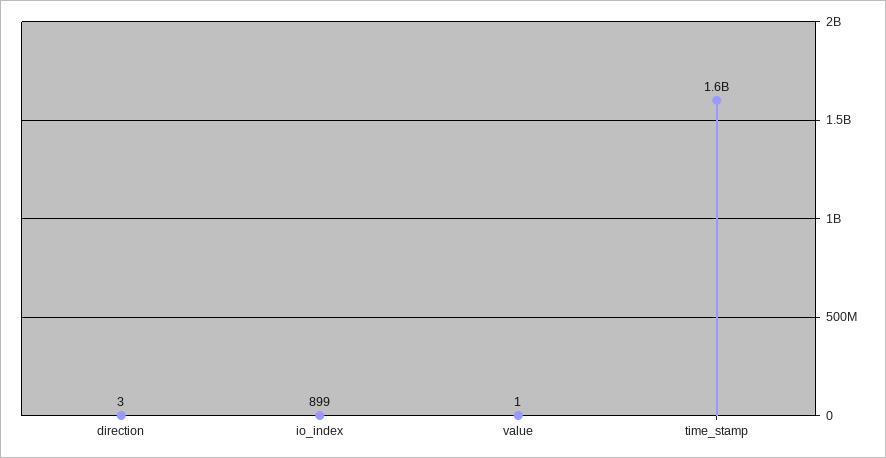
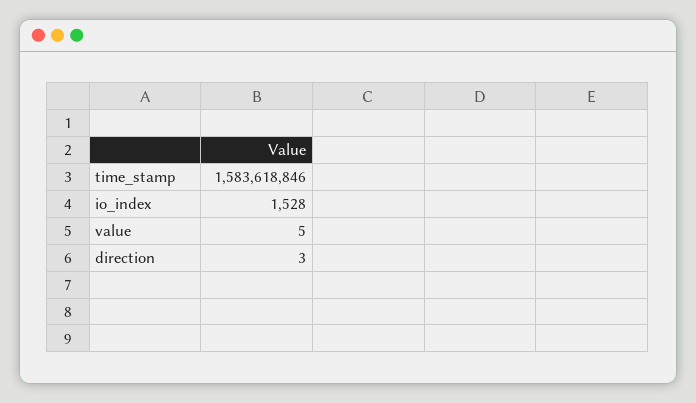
io_index: 899 -> 1528
value: 1 -> 5

